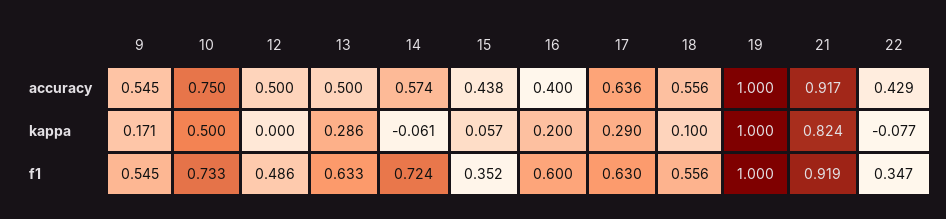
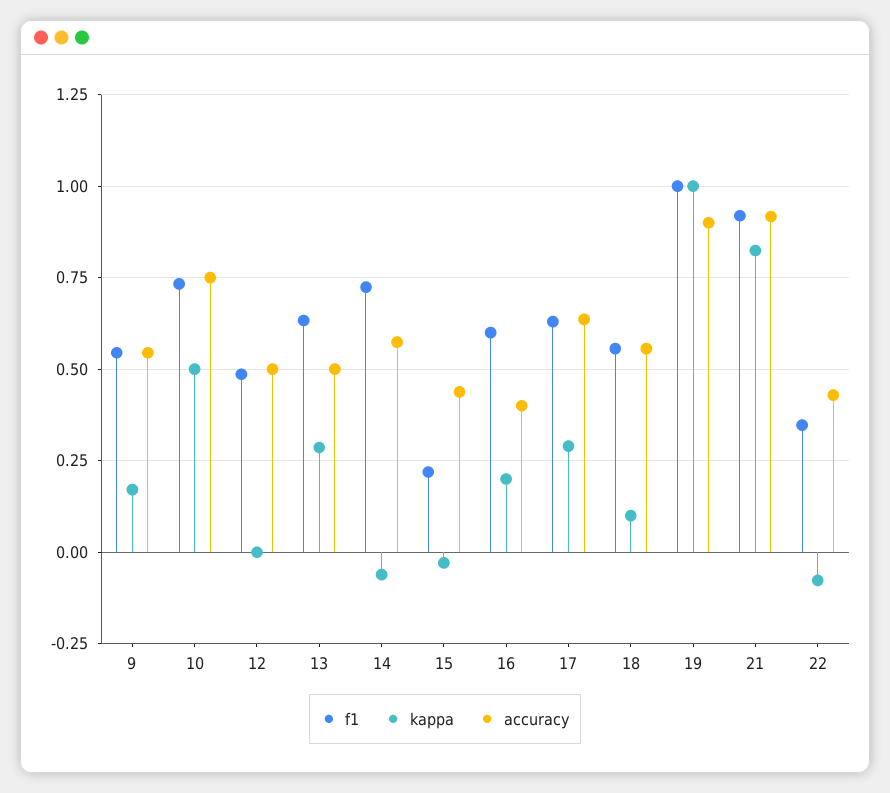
accuracy, 19: 1 -> 0.9
kappa, 15: 0.057 -> -0.025
f1, 15: 0.352 -> 0.225

